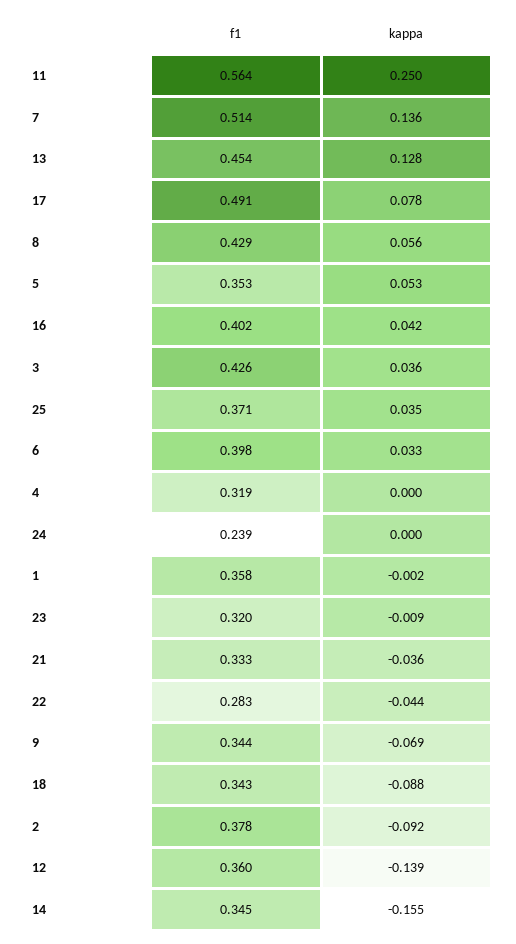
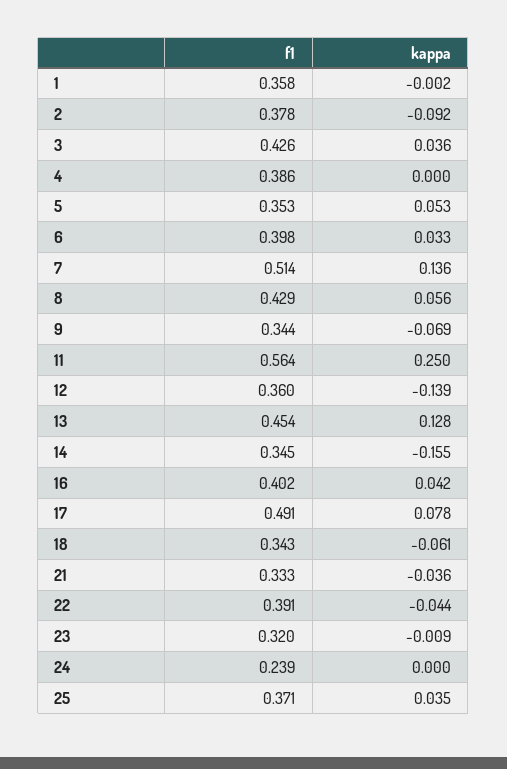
f1, 4: 0.319 -> 0.386
f1, 22: 0.283 -> 0.391
kappa, 18: -0.088 -> -0.061

